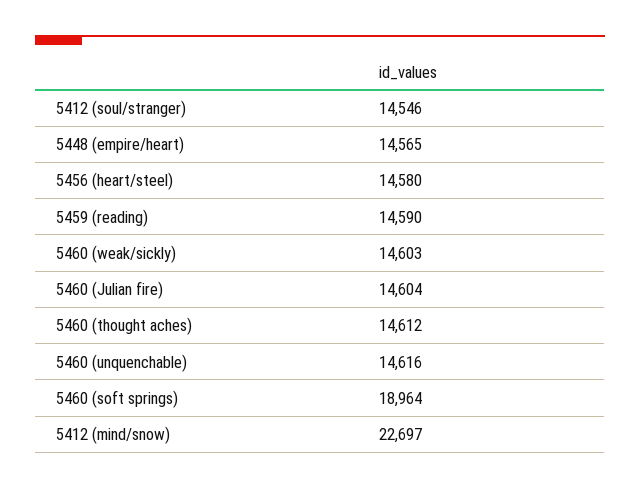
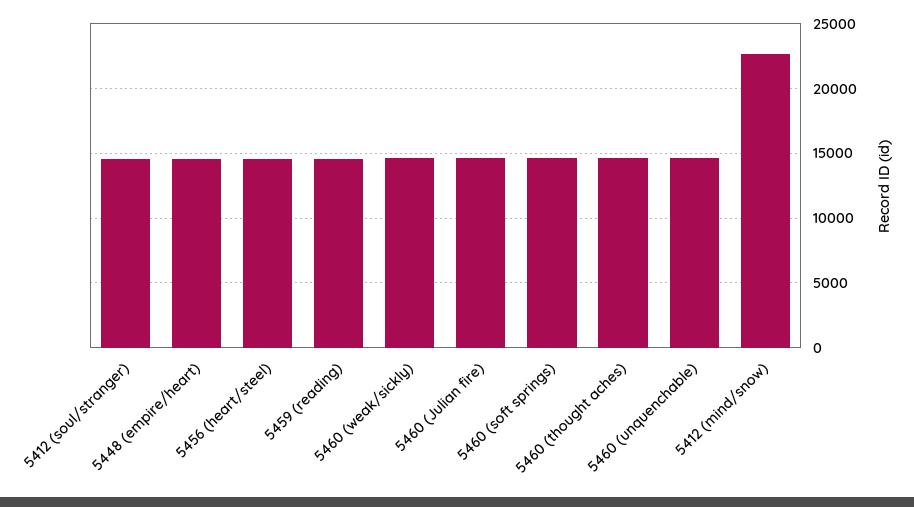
5460 (soft springs): 18964 -> 14500

